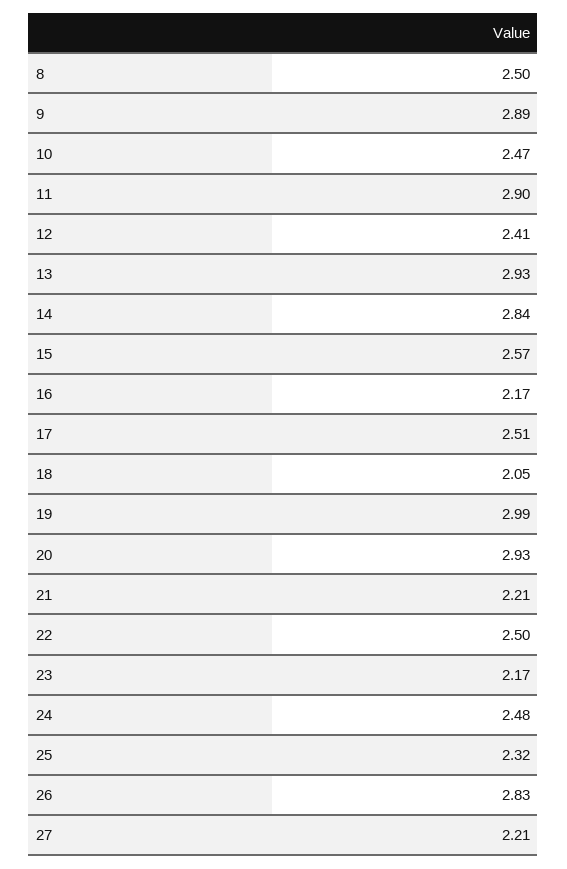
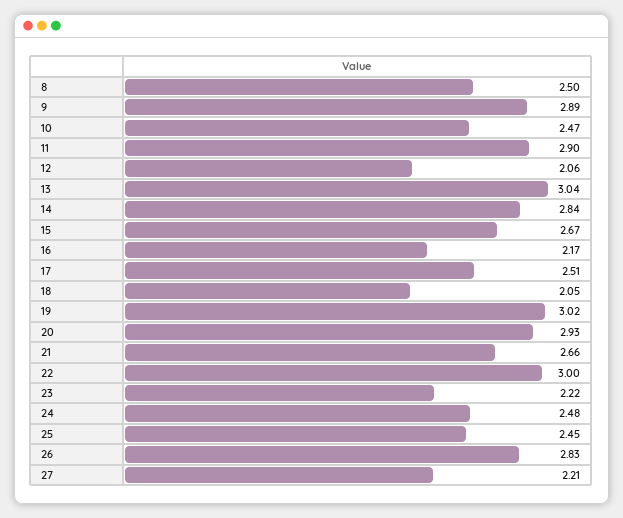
12: 2.41 -> 2.06
13: 2.93 -> 3.04
15: 2.57 -> 2.67
19: 2.99 -> 3.02
21: 2.21 -> 2.66
22: 2.5 -> 3
23: 2.17 -> 2.22
25: 2.32 -> 2.45

